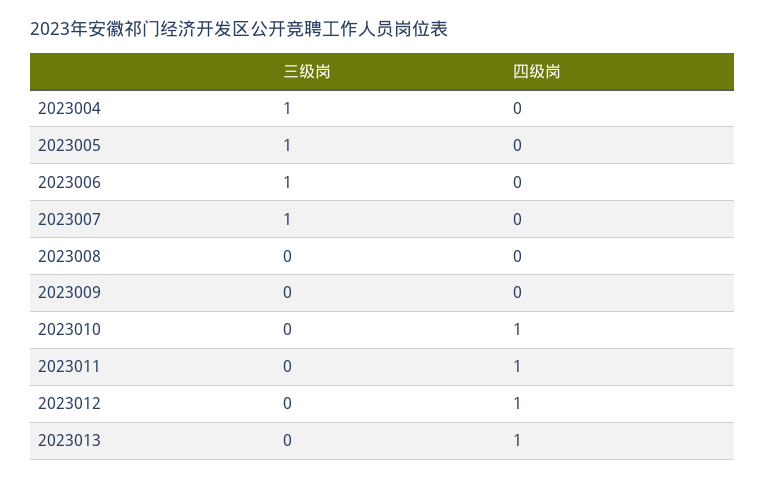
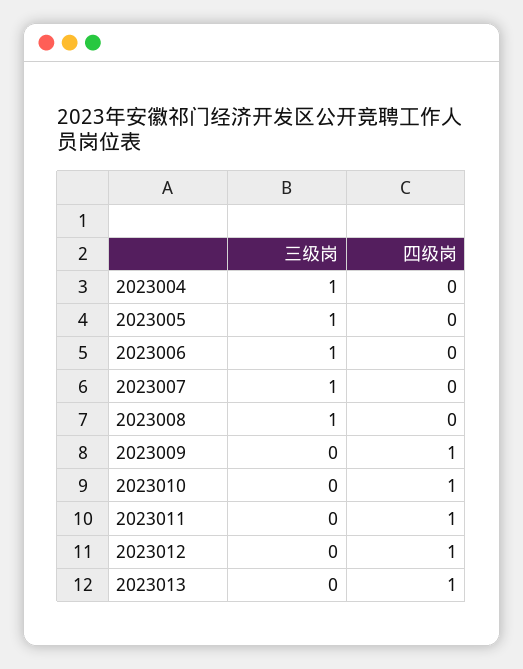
三级岗, 2023008: 0 -> 1
四级岗, 2023009: 0 -> 1

